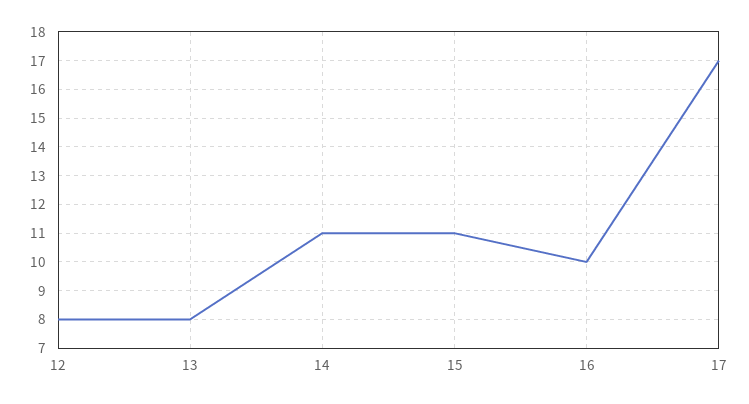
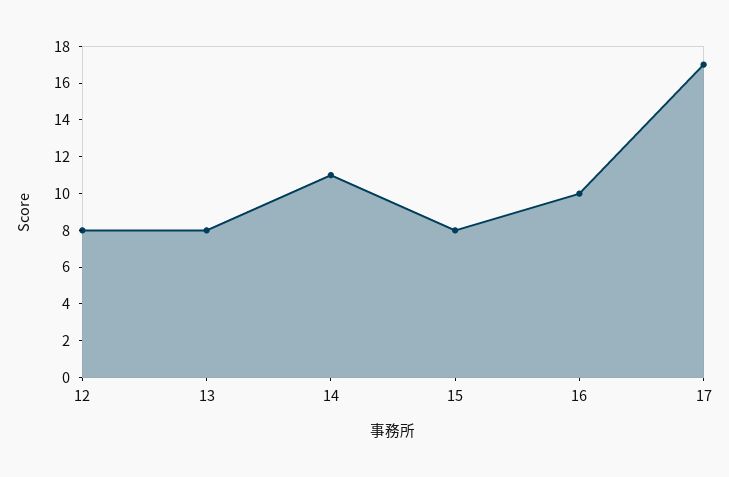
15: 11 -> 8

